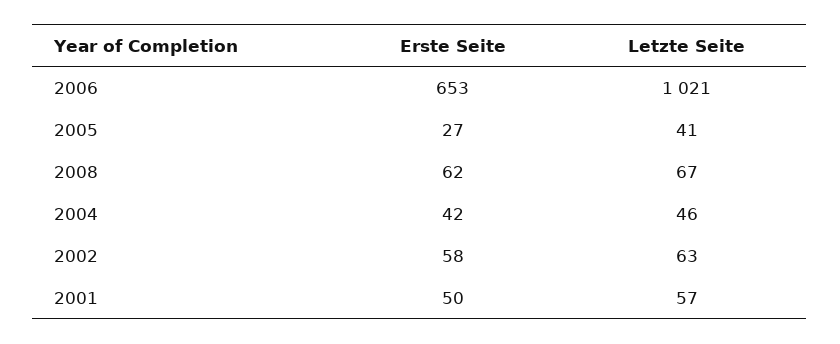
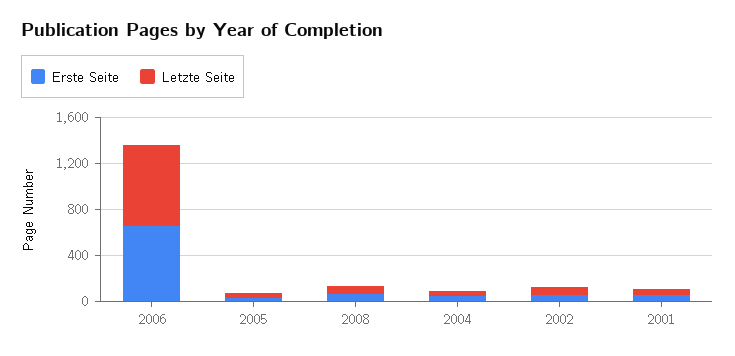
Letzte Seite, 2006: 1021 -> 700

